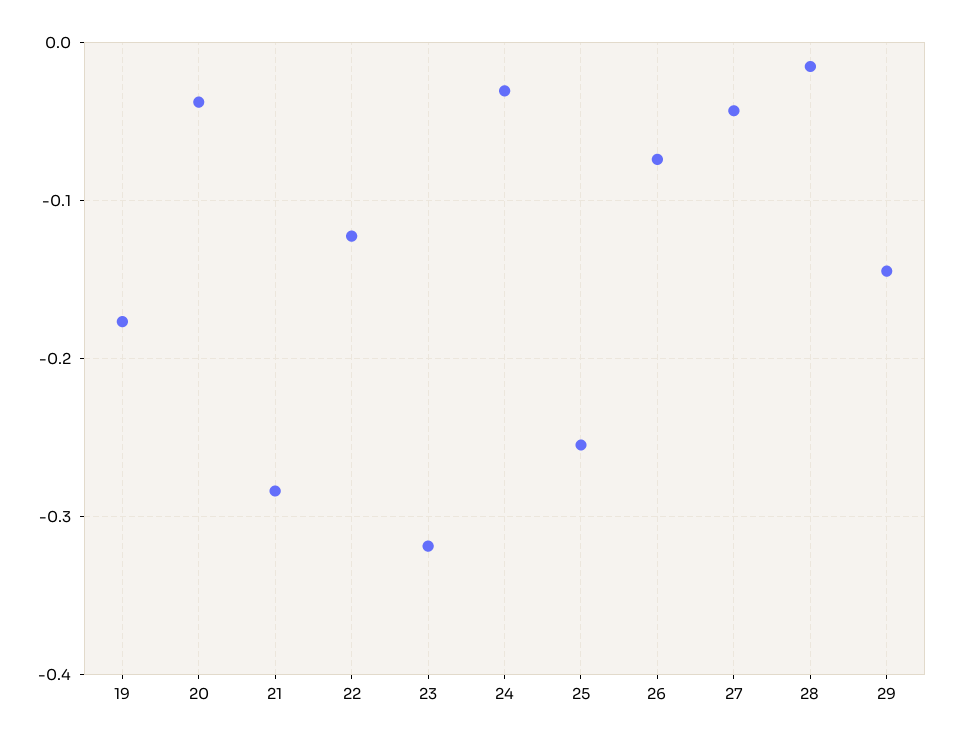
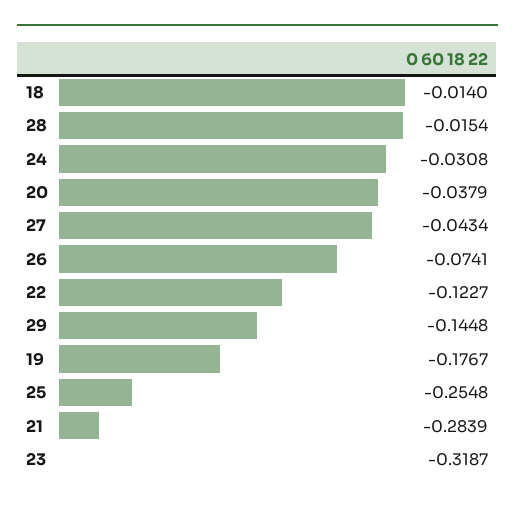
18: none -> -0.014

